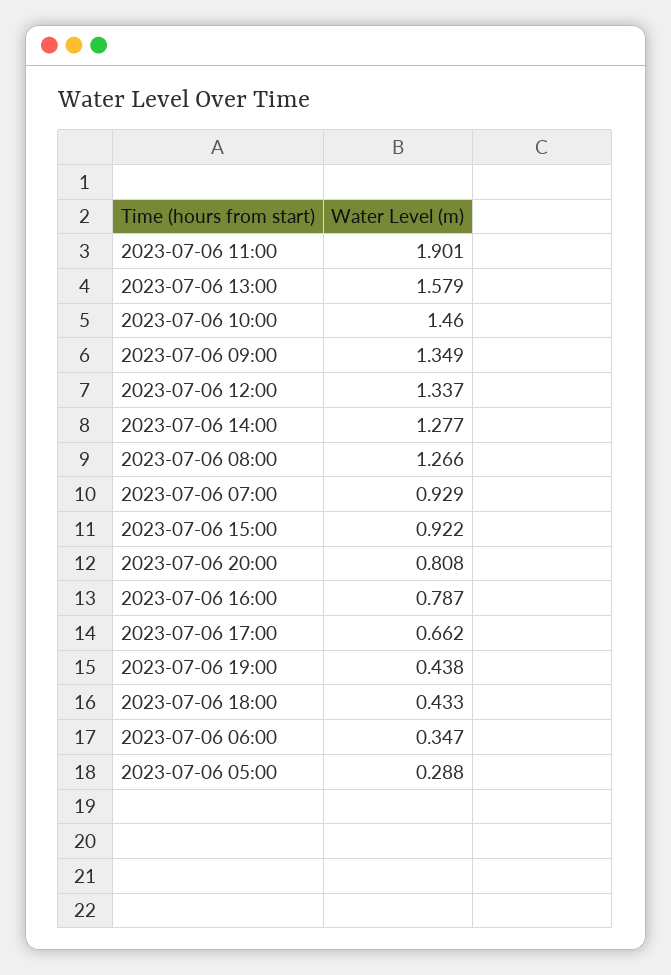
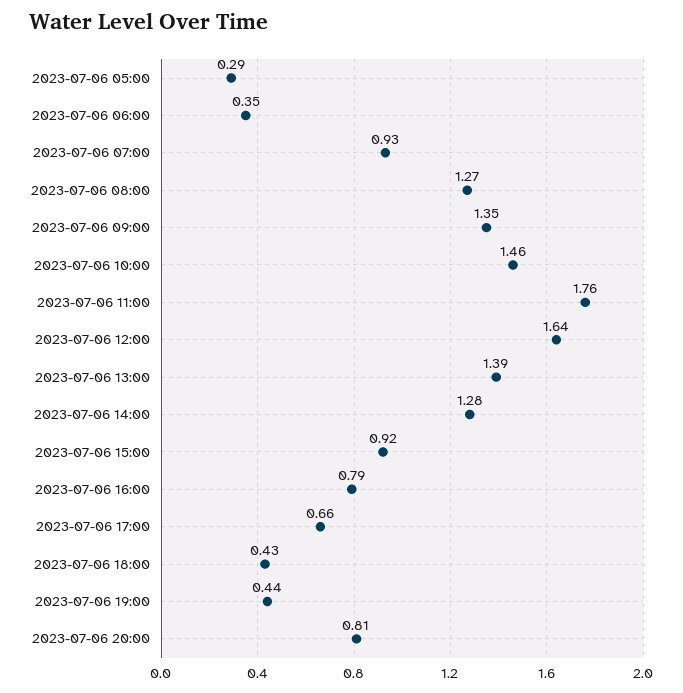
2023-07-06 11:00: 1.901 -> 1.76
2023-07-06 13:00: 1.579 -> 1.39
2023-07-06 12:00: 1.337 -> 1.64

